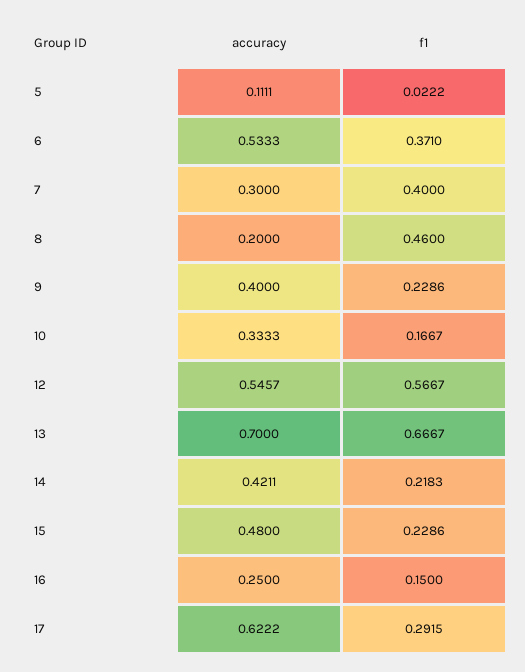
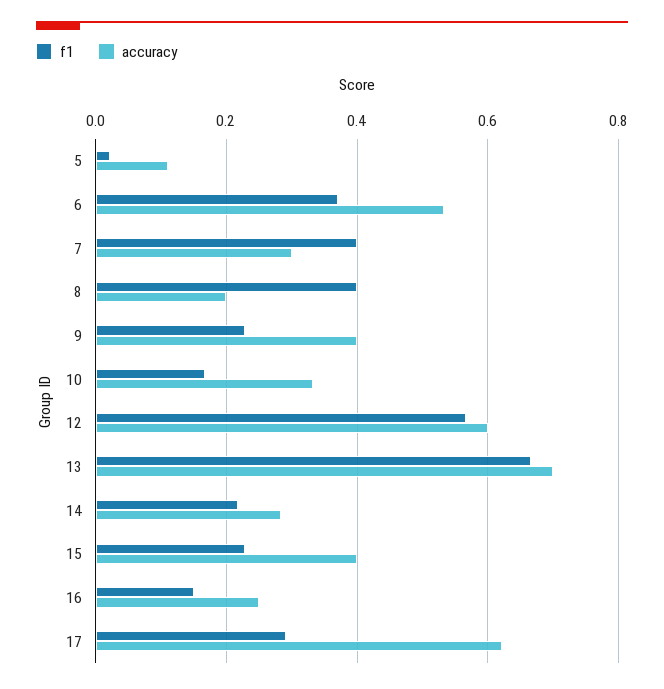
f1, 8: 0.46 -> 0.4
accuracy, 12: 0.5457 -> 0.6
accuracy, 14: 0.4211 -> 0.28
accuracy, 15: 0.48 -> 0.4

